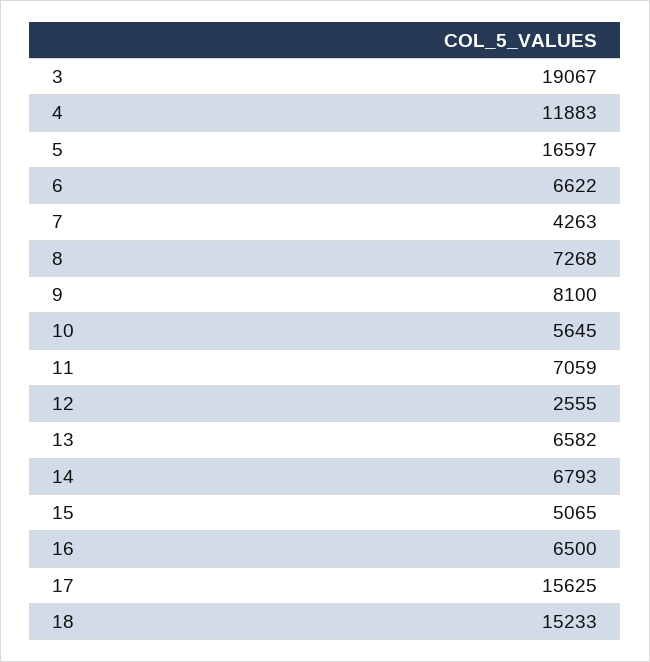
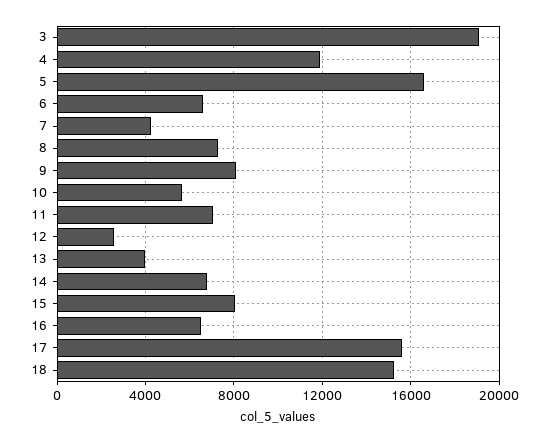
13: 6582 -> 4000
15: 5065 -> 8000

